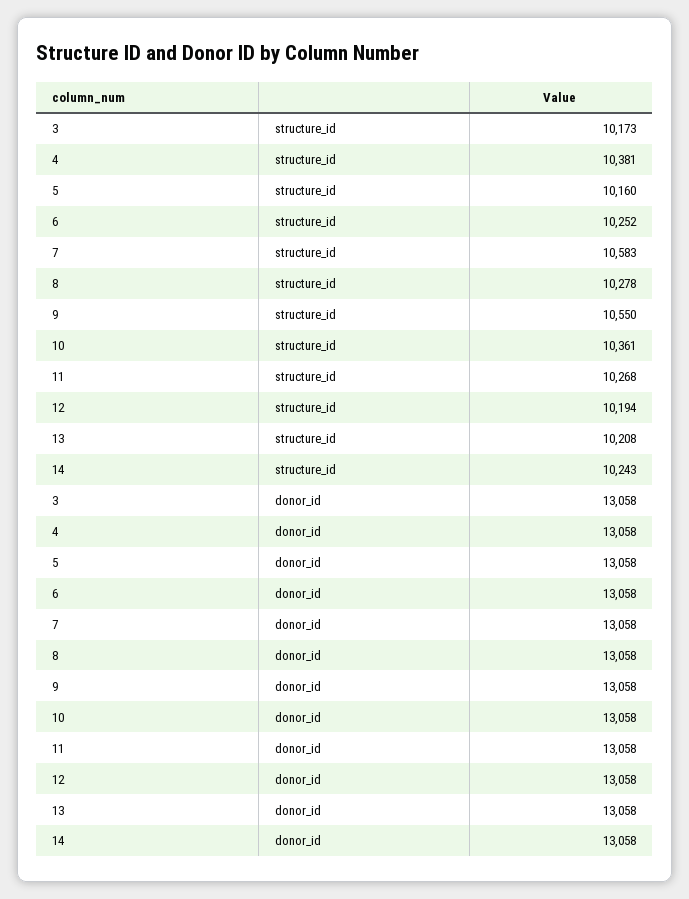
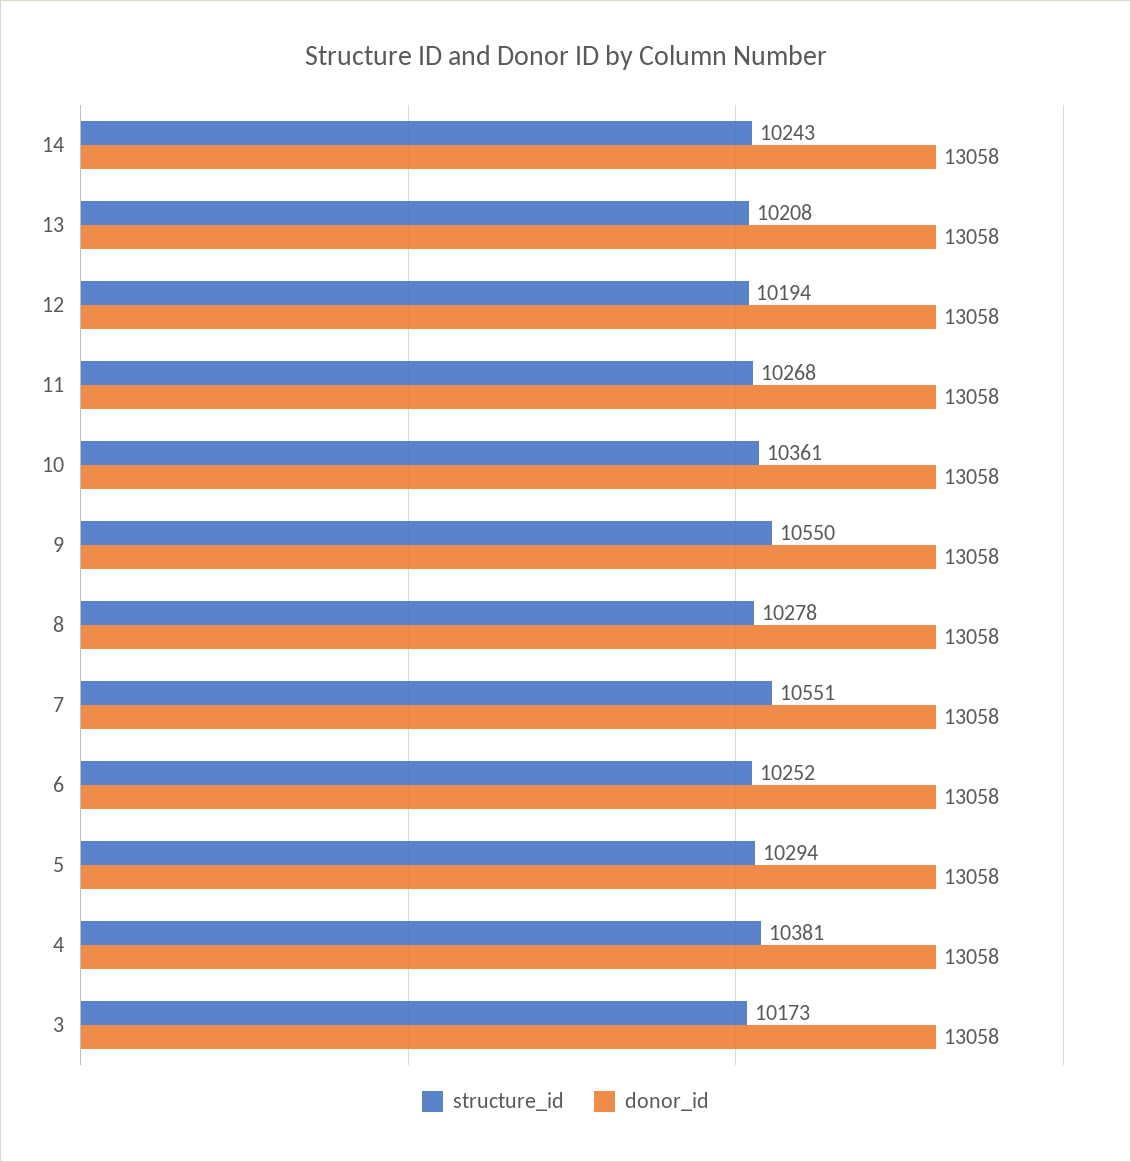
structure_id, 5: 10160 -> 10294
structure_id, 7: 10583 -> 10551

